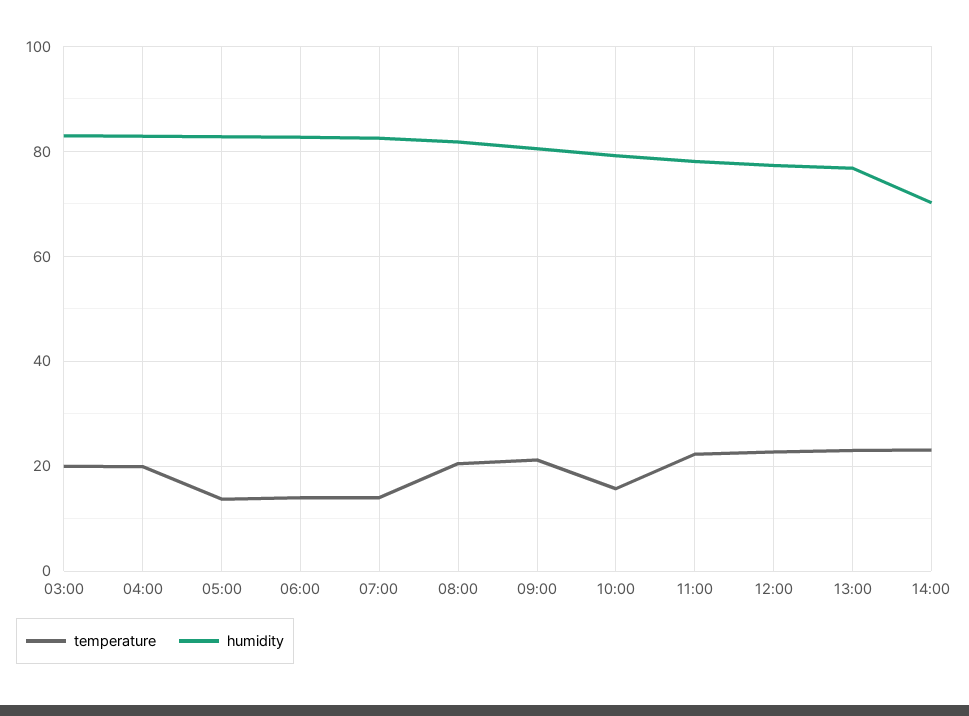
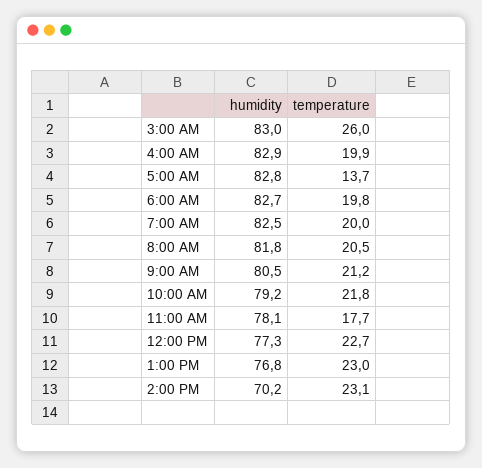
temperature, 03:00: 20 -> 26
temperature, 06:00: 14 -> 19.8
temperature, 07:00: 14 -> 20
temperature, 10:00: 16 -> 21.8
temperature, 11:00: 22 -> 17.7

